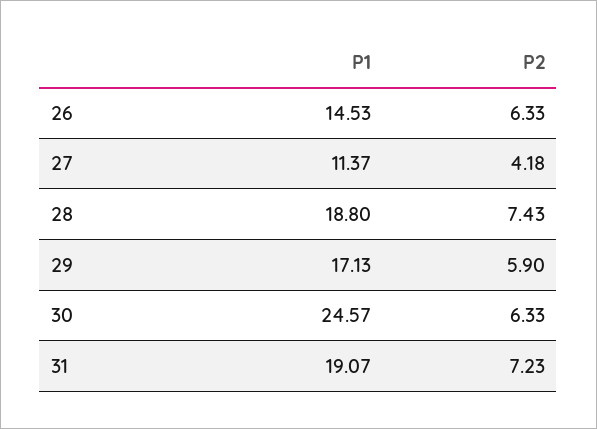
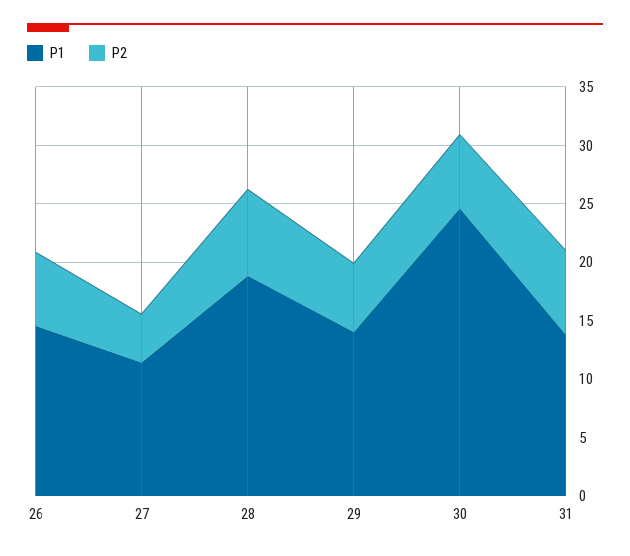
P1, 29: 17.13 -> 14
P1, 31: 19.07 -> 14

